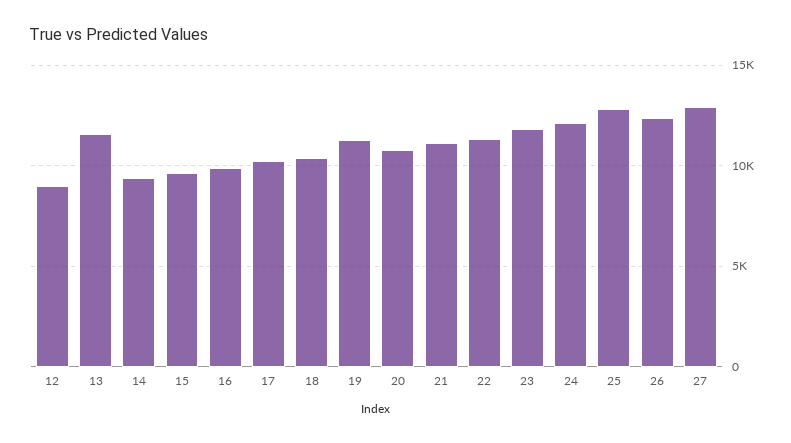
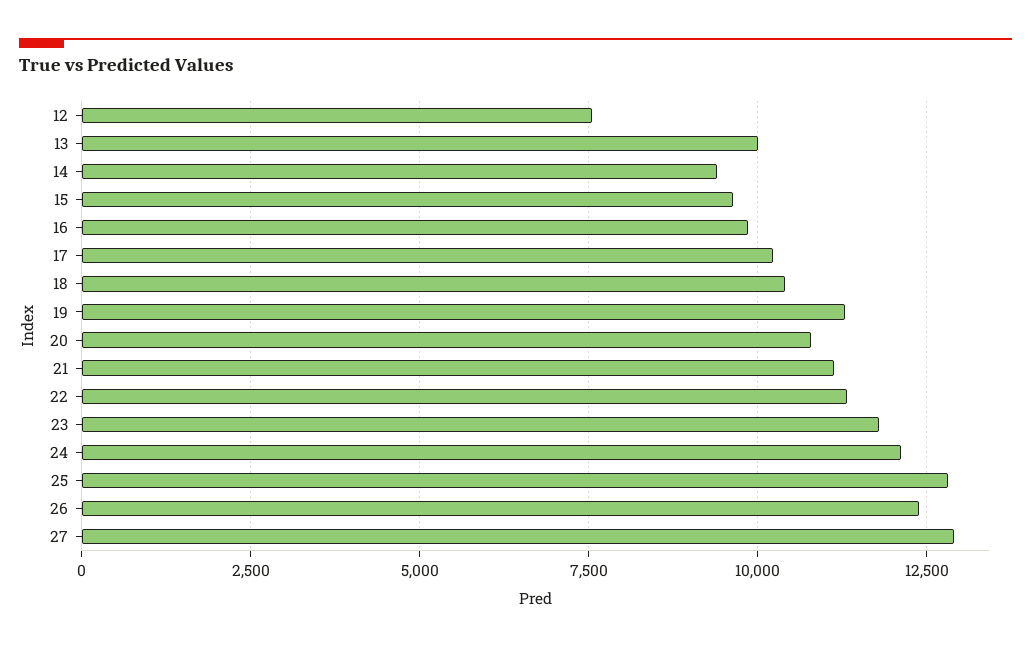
12: 9000 -> 7500
13: 11500 -> 10000

